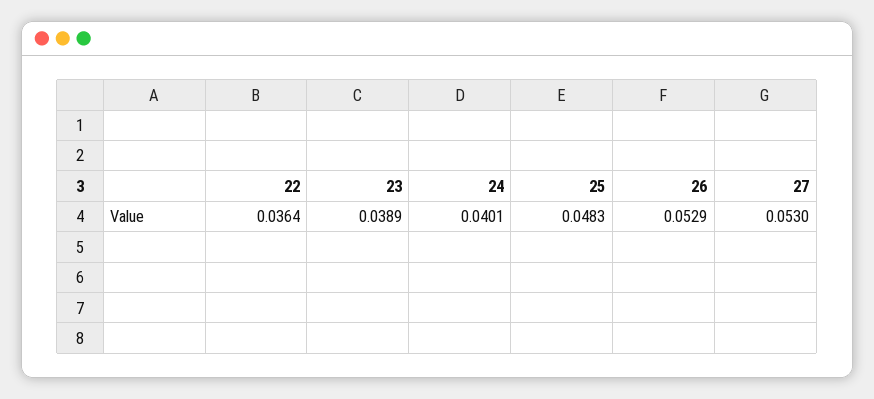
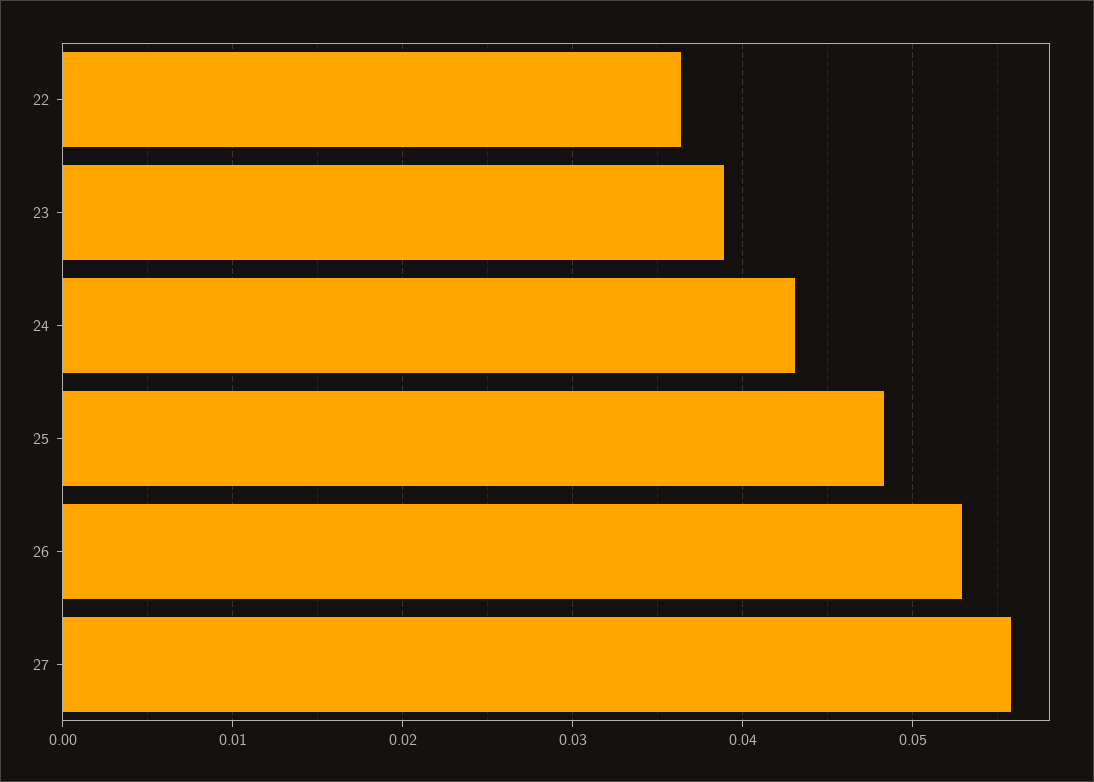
24: 0.0401 -> 0.043
27: 0.053 -> 0.056

